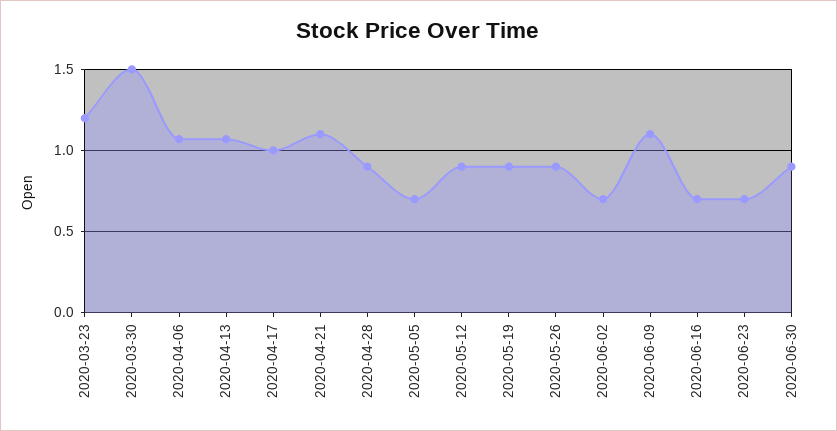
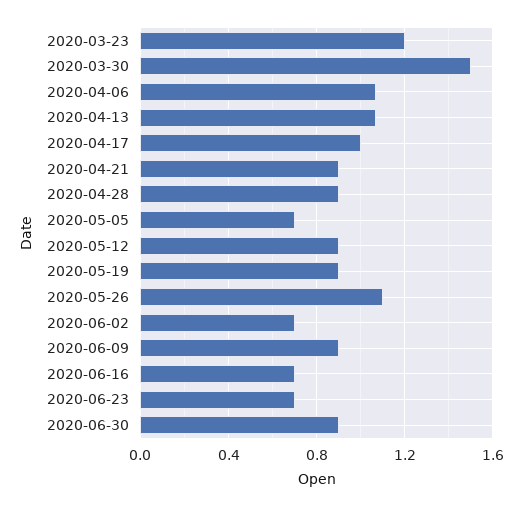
2020-04-21: 1.1 -> 0.9
2020-05-26: 0.9 -> 1.1
2020-06-09: 1.1 -> 0.9

